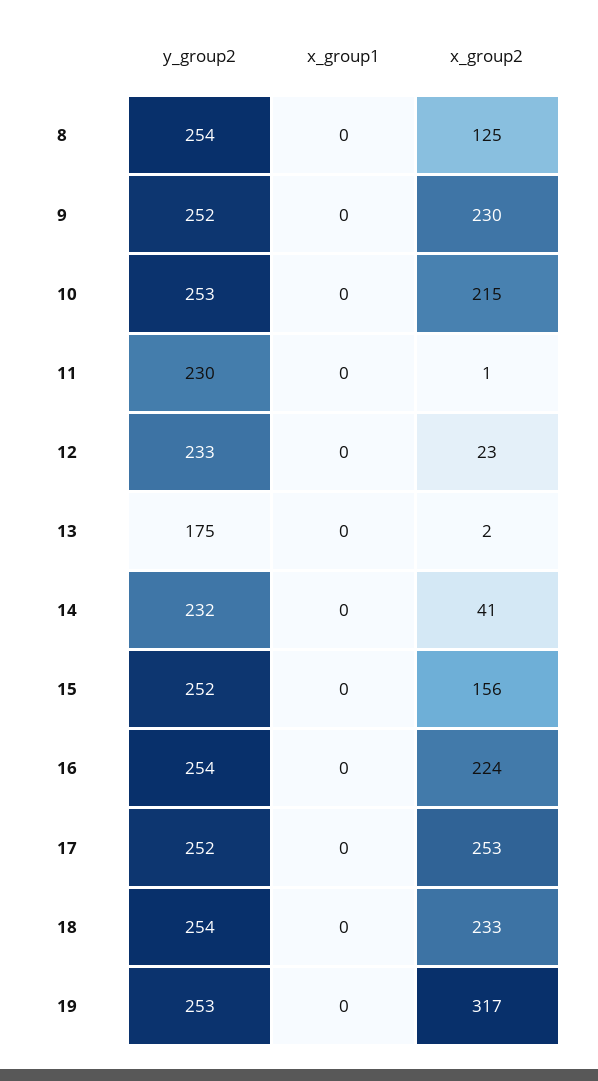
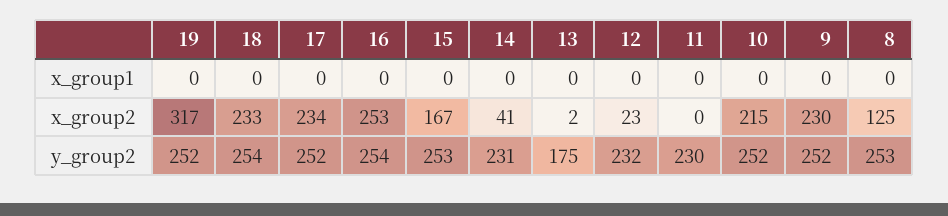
y_group2, 8: 254 -> 253
y_group2, 10: 253 -> 252
x_group2, 11: 1 -> 0
y_group2, 12: 233 -> 232
y_group2, 14: 232 -> 231
y_group2, 15: 252 -> 253
x_group2, 15: 156 -> 167
x_group2, 16: 224 -> 253
x_group2, 17: 253 -> 234
y_group2, 19: 253 -> 252

